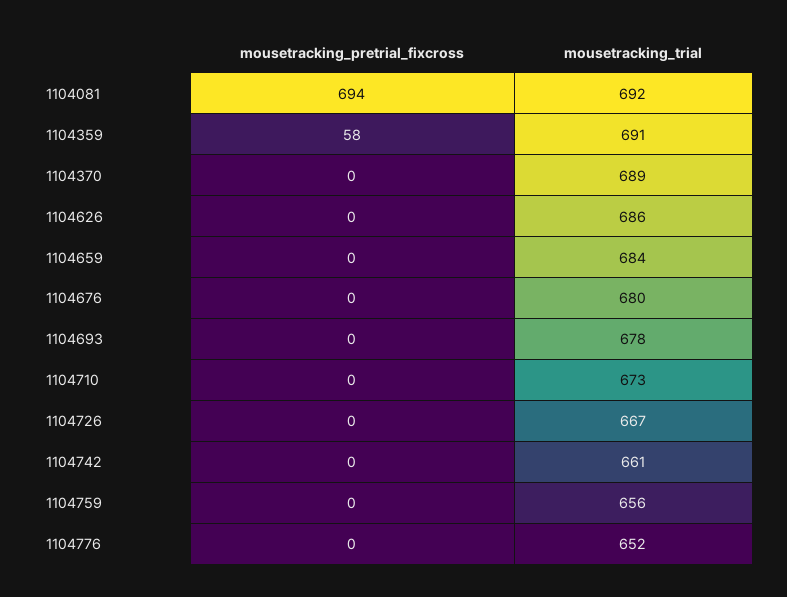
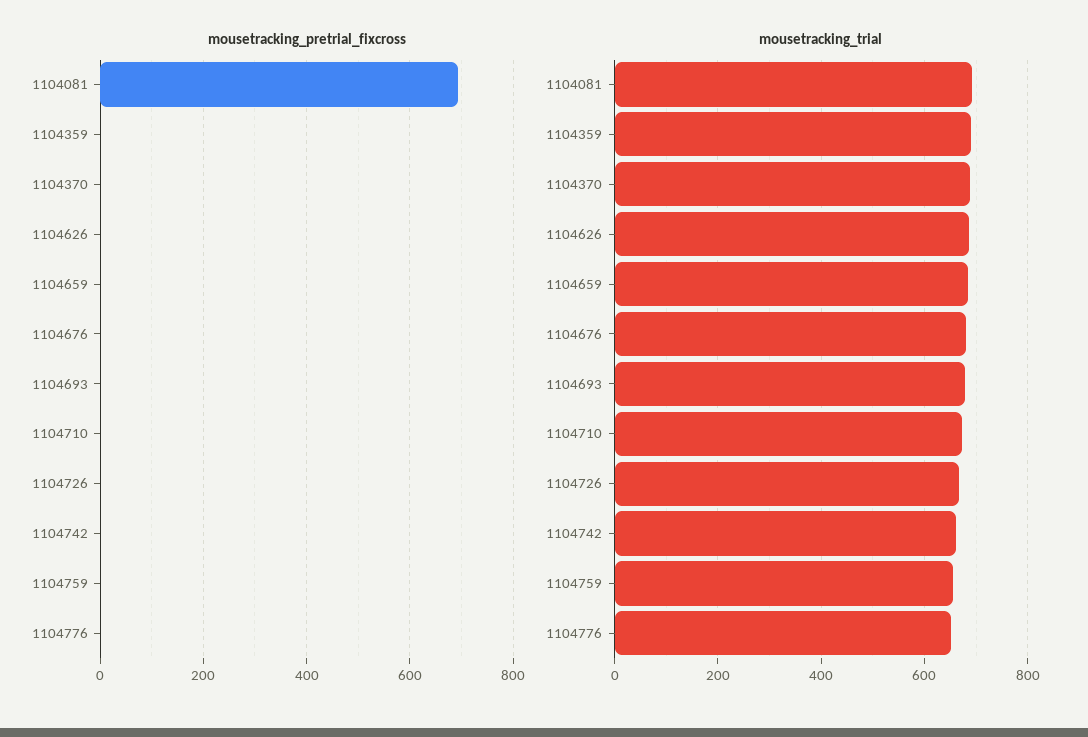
mousetracking_pretrial_fixcross, 1104359: 58 -> 0

